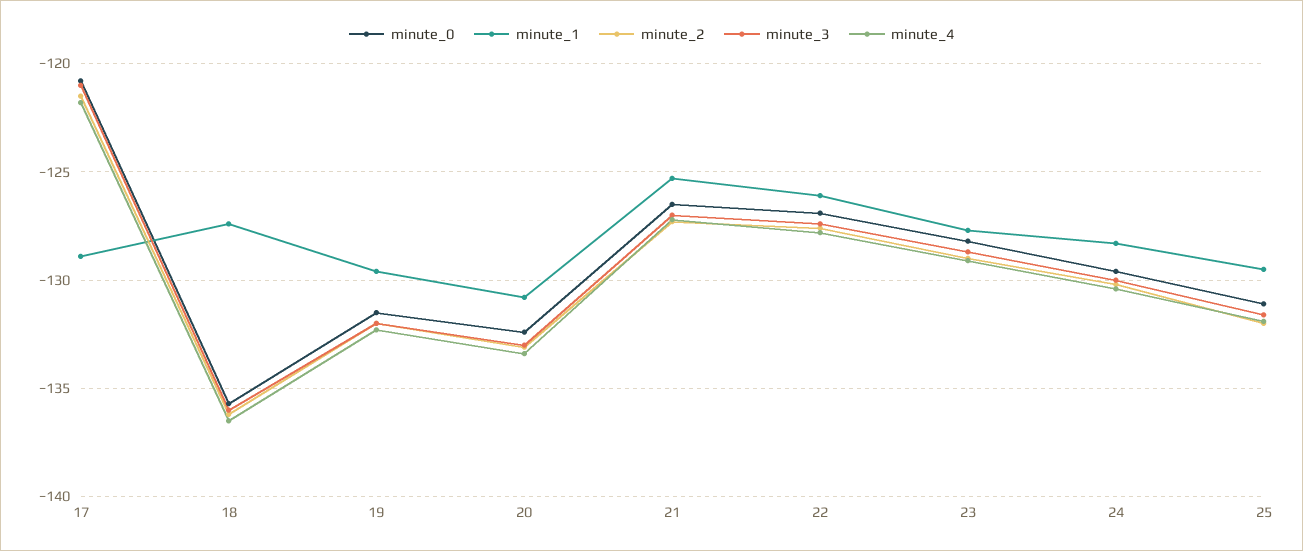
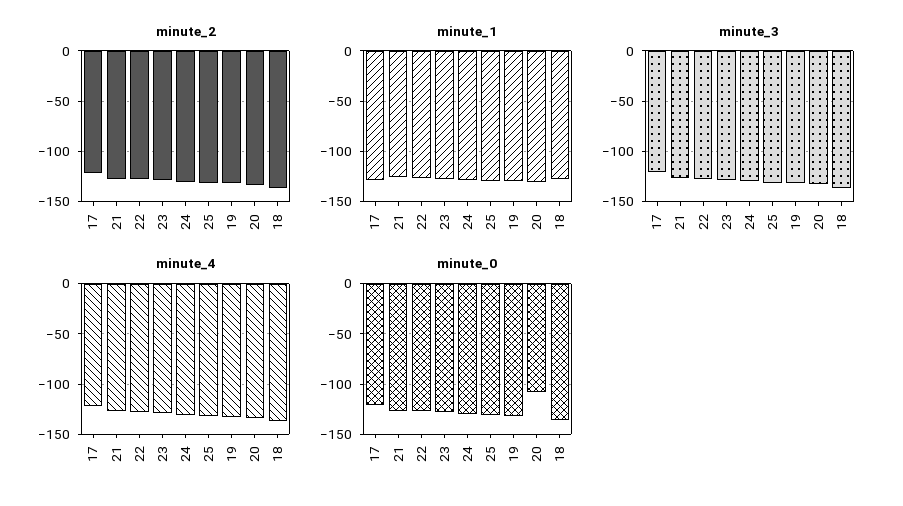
minute_0, 20: -132.5 -> -110

